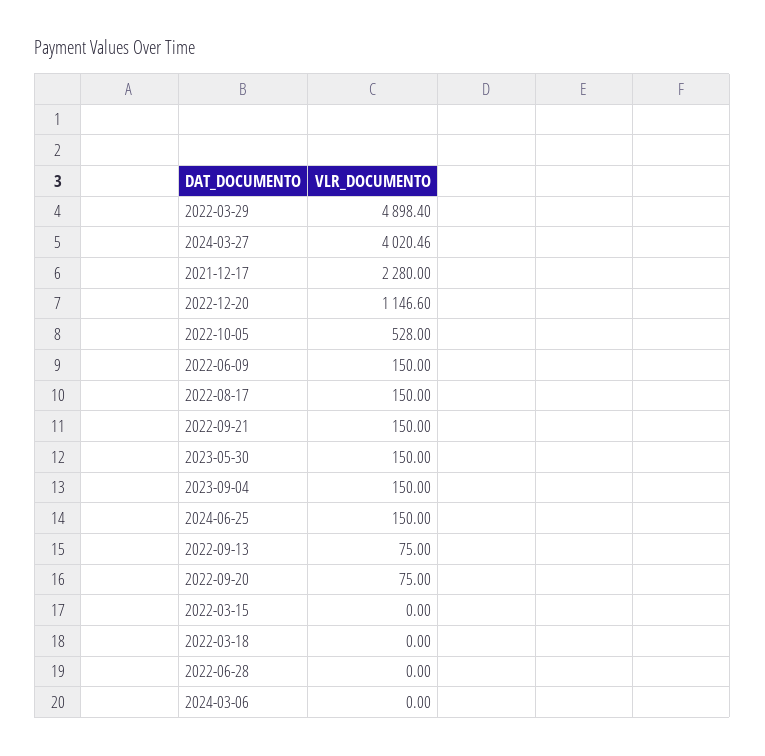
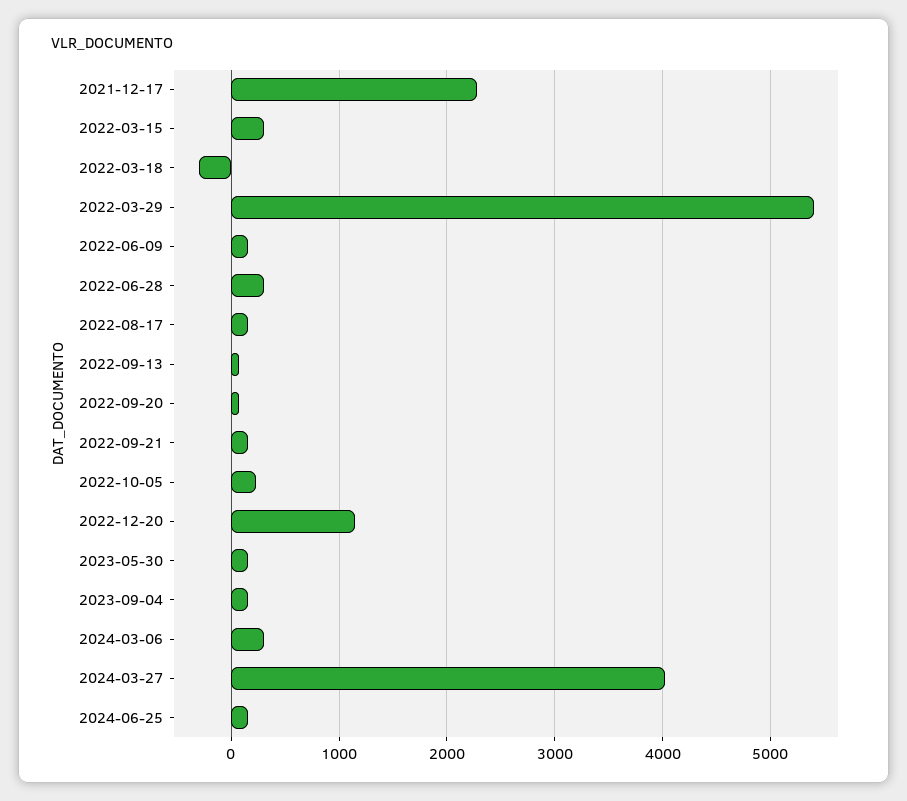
2022-03-29: 4898.4 -> 5400
2022-10-05: 528 -> 200
2022-03-15: 0 -> 300
2022-03-18: 0 -> -300
2022-06-28: 0 -> 300
2024-03-06: 0 -> 300

